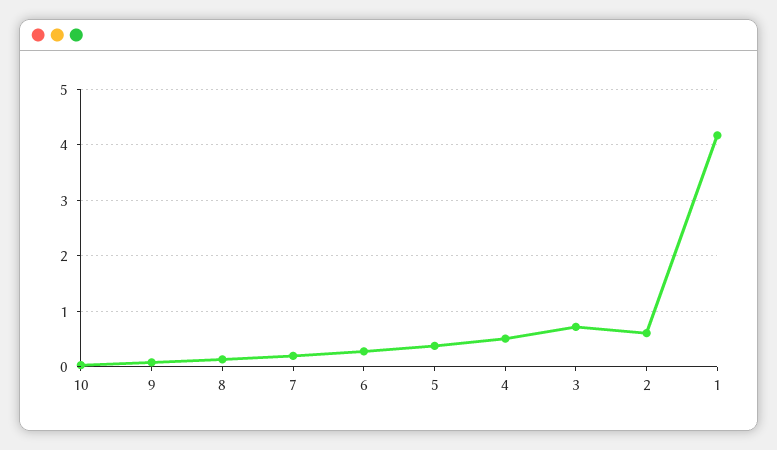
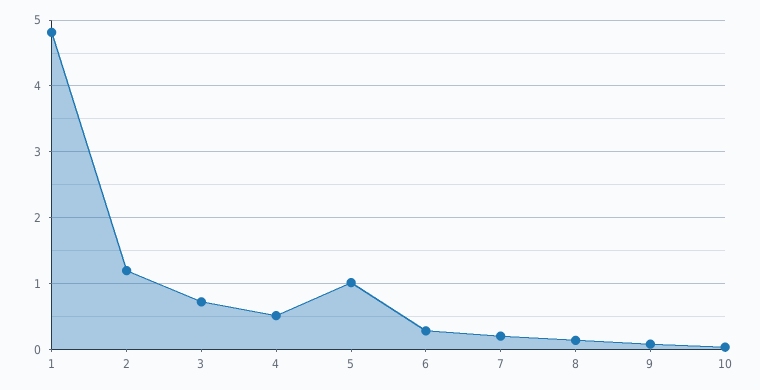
5: 0.4 -> 1
2: 0.6 -> 1.2
1: 4.2 -> 4.8

